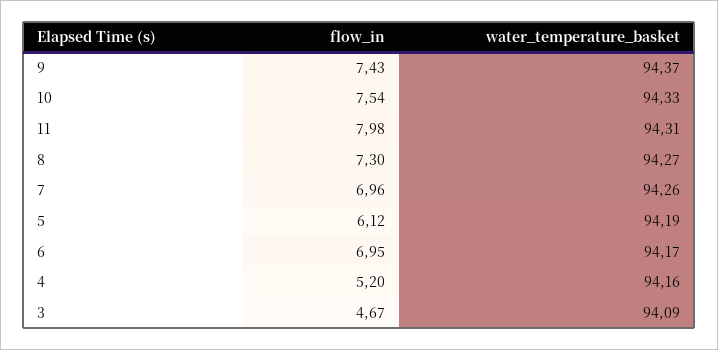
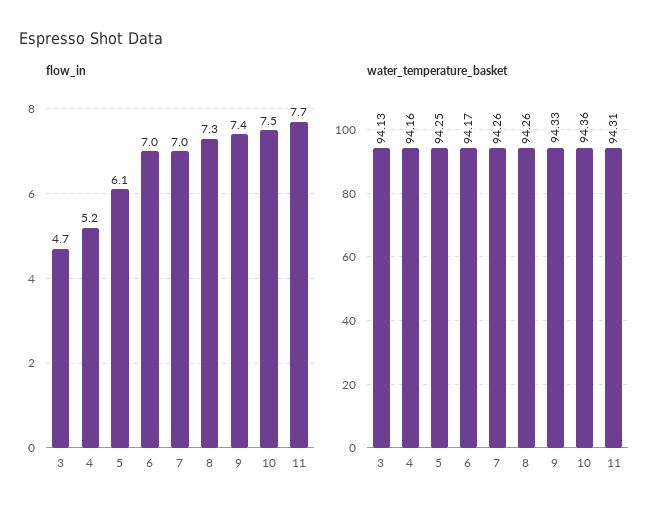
water_temperature_basket, 9: 94.37 -> 94.33
water_temperature_basket, 10: 94.33 -> 94.36
flow_in, 11: 7.98 -> 7.7
water_temperature_basket, 8: 94.27 -> 94.26
water_temperature_basket, 5: 94.19 -> 94.25
water_temperature_basket, 3: 94.09 -> 94.13

